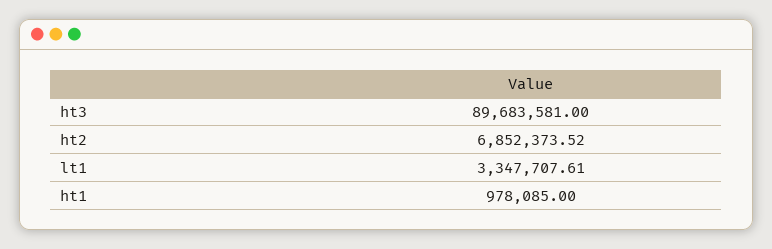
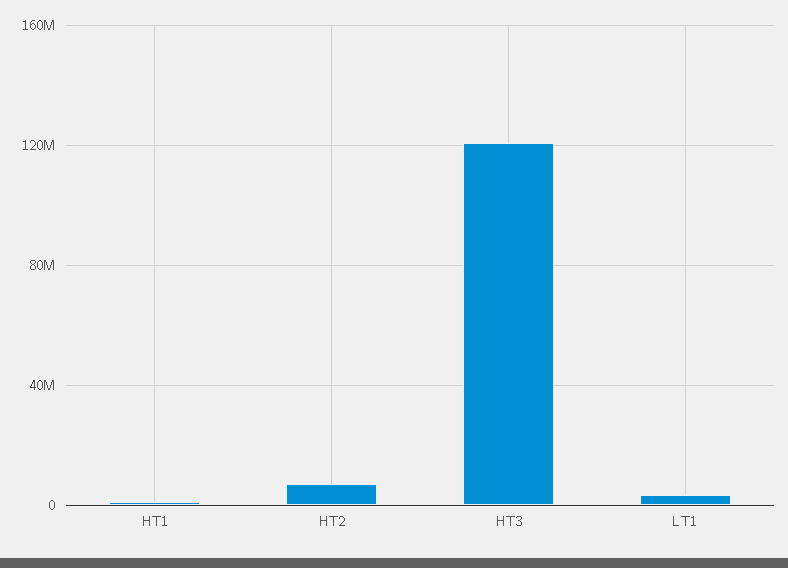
ht3: 89683581 -> 120000000

